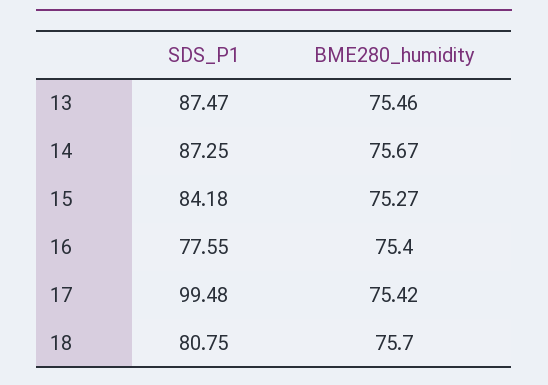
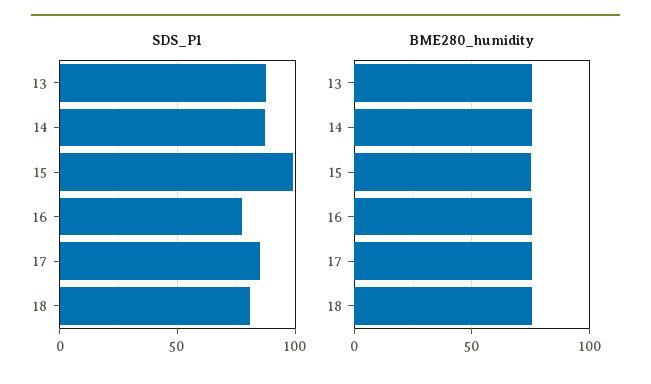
SDS_P1, 15: 84.18 -> 100
SDS_P1, 17: 99.48 -> 85

